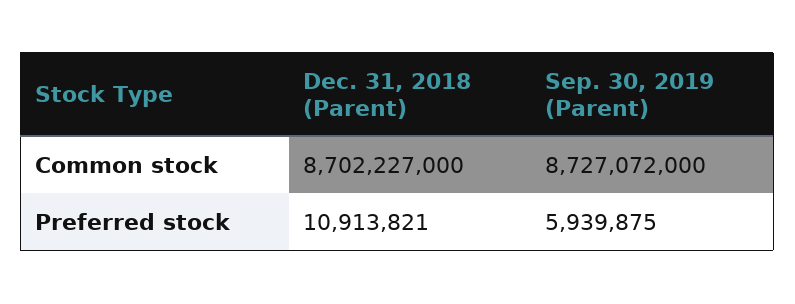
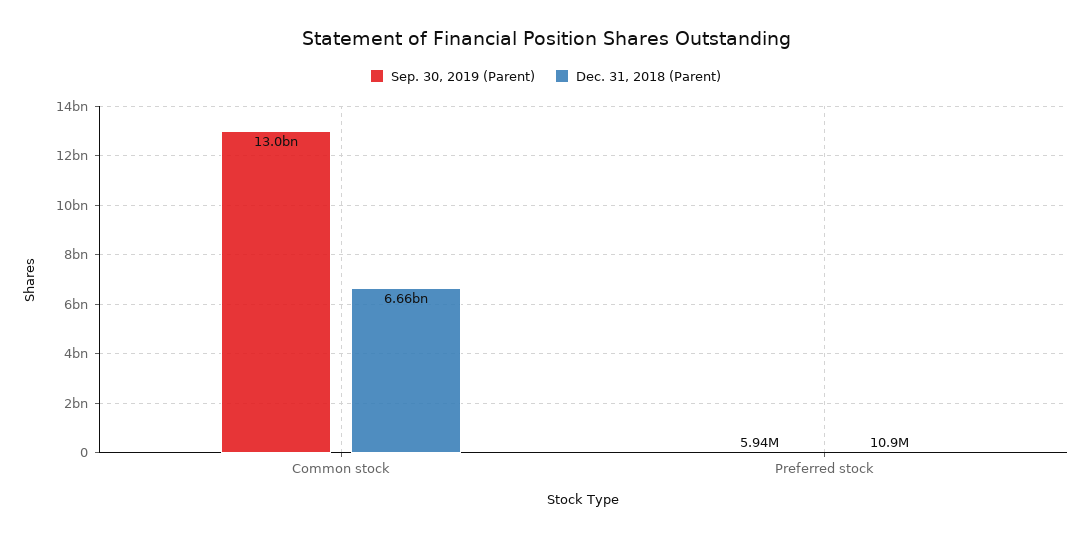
Dec. 31, 2018 (Parent), Common stock: 8702227000 -> 6660000000
Sep. 30, 2019 (Parent), Common stock: 8727072000 -> 13000000000

